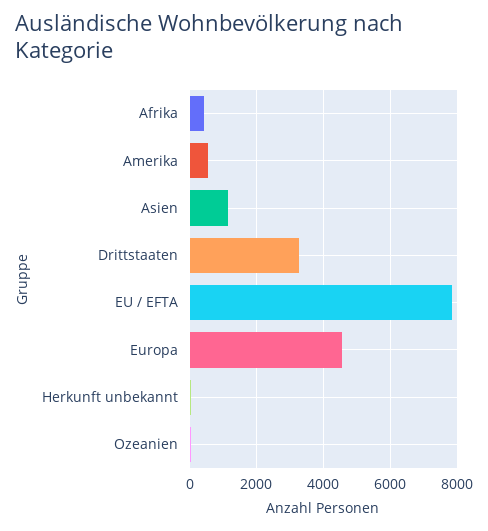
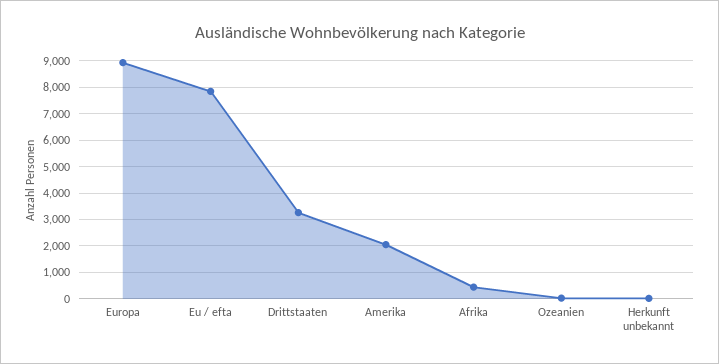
Amerika: 600 -> 2000
Asien: 1200 -> none
Europa: 4600 -> 9000

